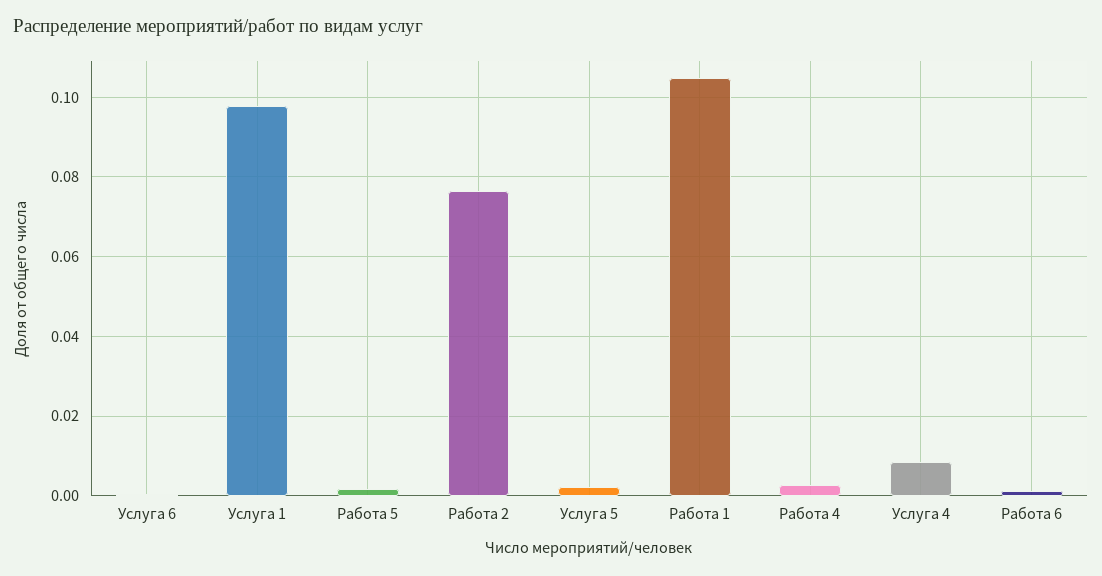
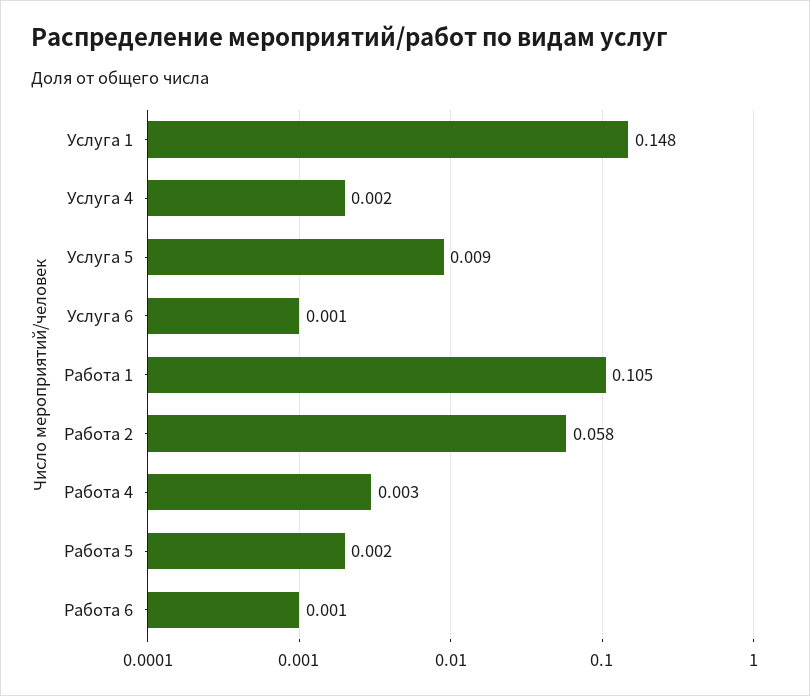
Услуга 1: 0.098 -> 0.148
Работа 2: 0.076 -> 0.058
Услуга 5: 0.002 -> 0.009
Услуга 4: 0.008 -> 0.002

